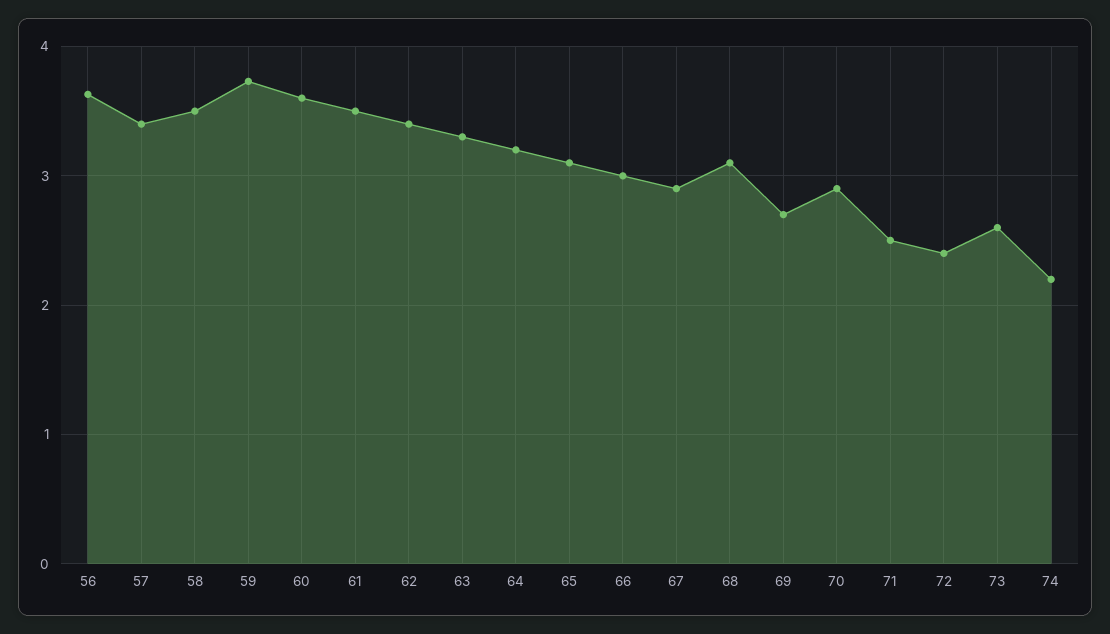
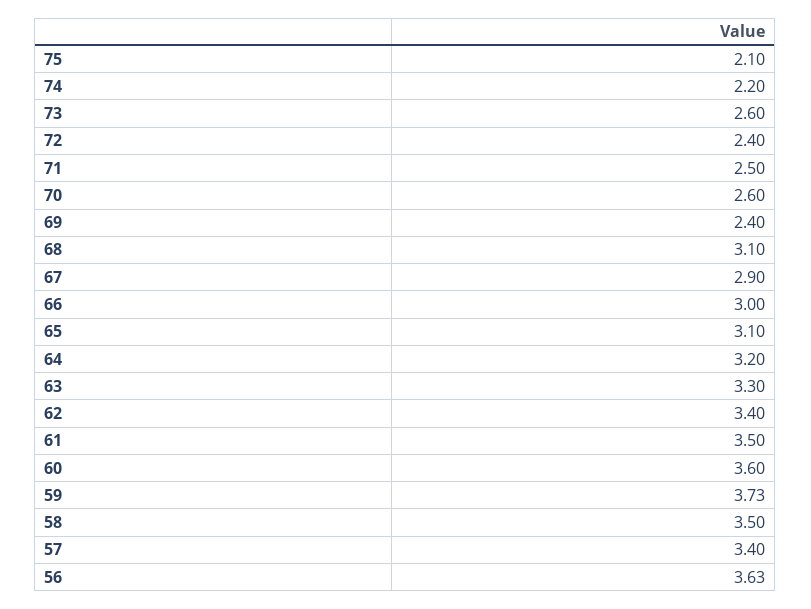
69: 2.7 -> 2.4
70: 2.9 -> 2.6
75: none -> 2.1

